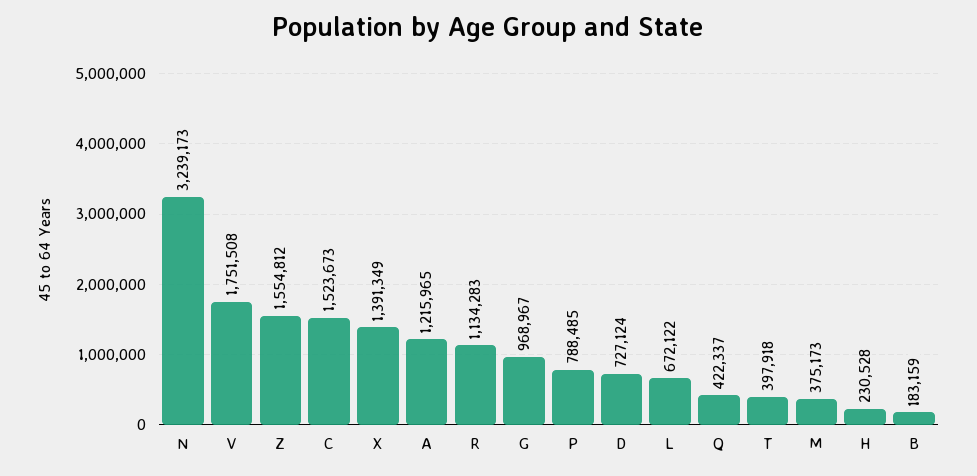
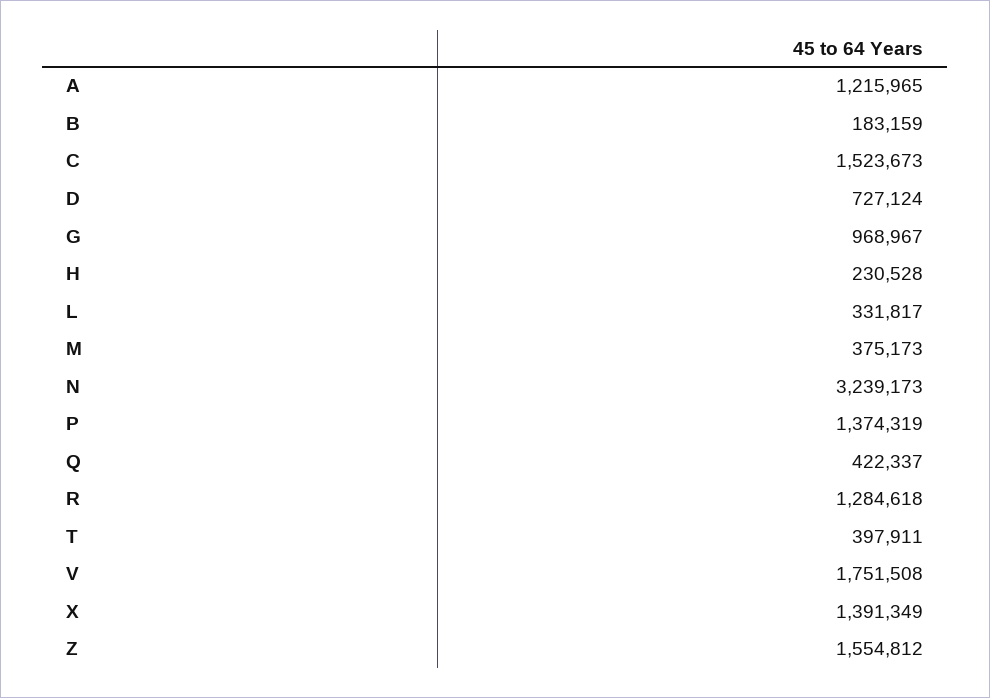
R: 1134283 -> 1284618
P: 788485 -> 1374319
L: 672122 -> 331817
T: 397918 -> 397911

